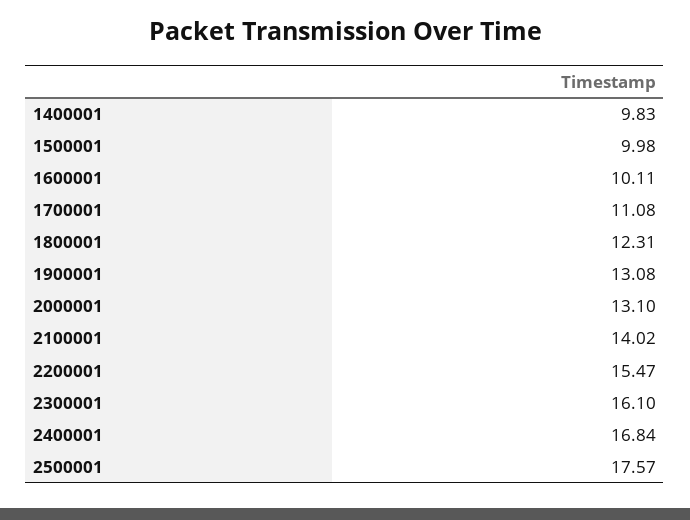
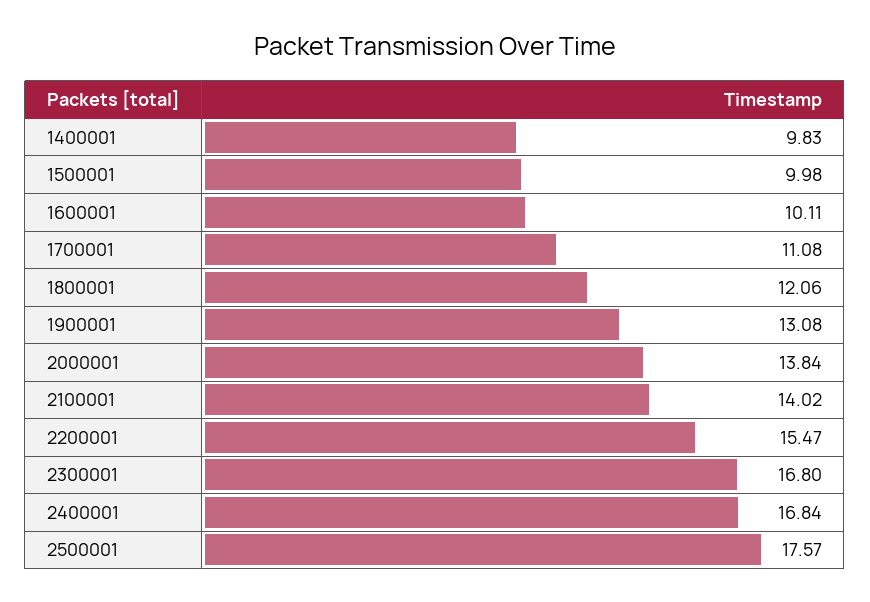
1800001: 12.31 -> 12.06
2000001: 13.1 -> 13.84
2300001: 16.1 -> 16.8

